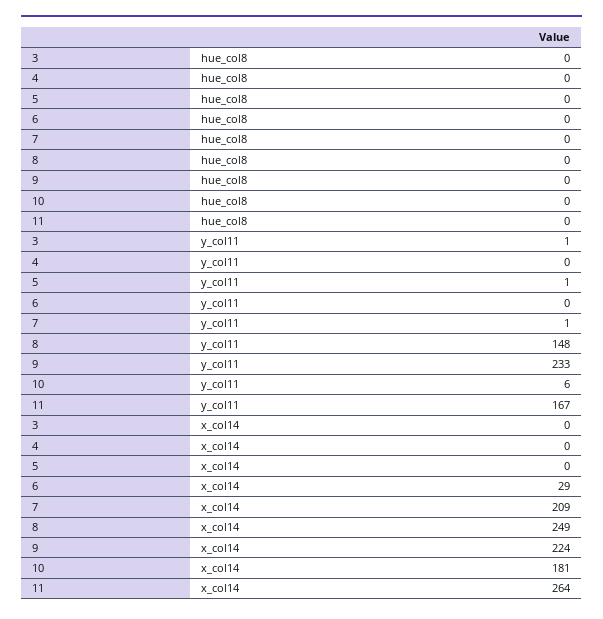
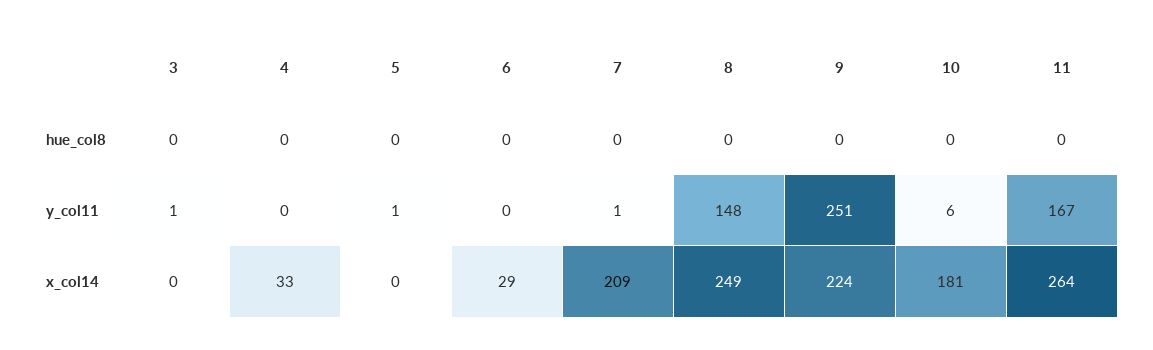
9, y_col11: 233 -> 251
4, x_col14: 0 -> 33

